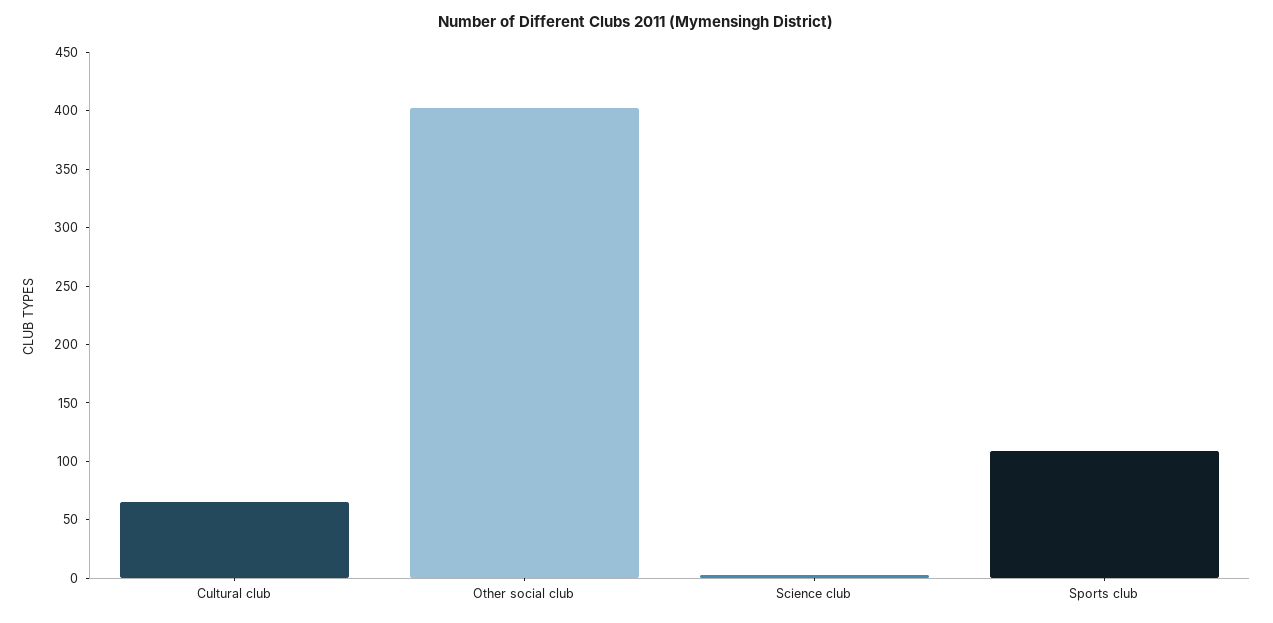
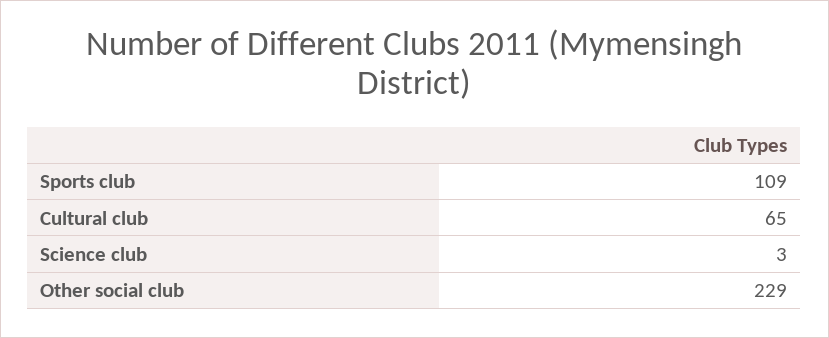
Other social club: 400 -> 229

